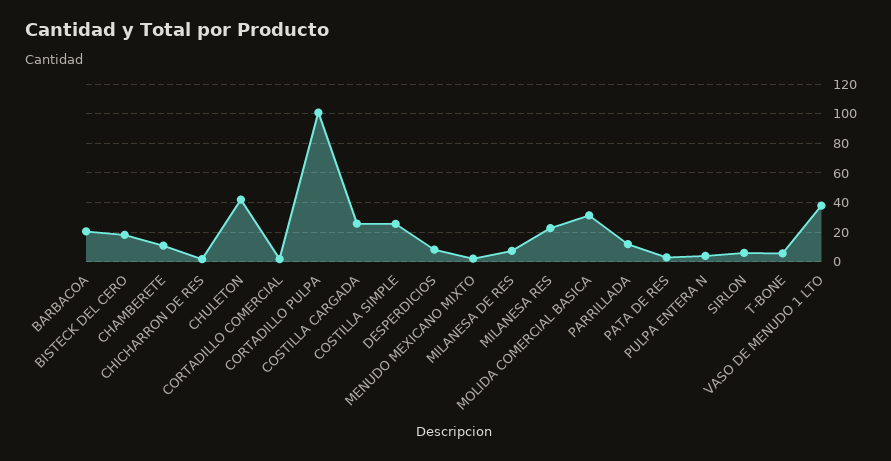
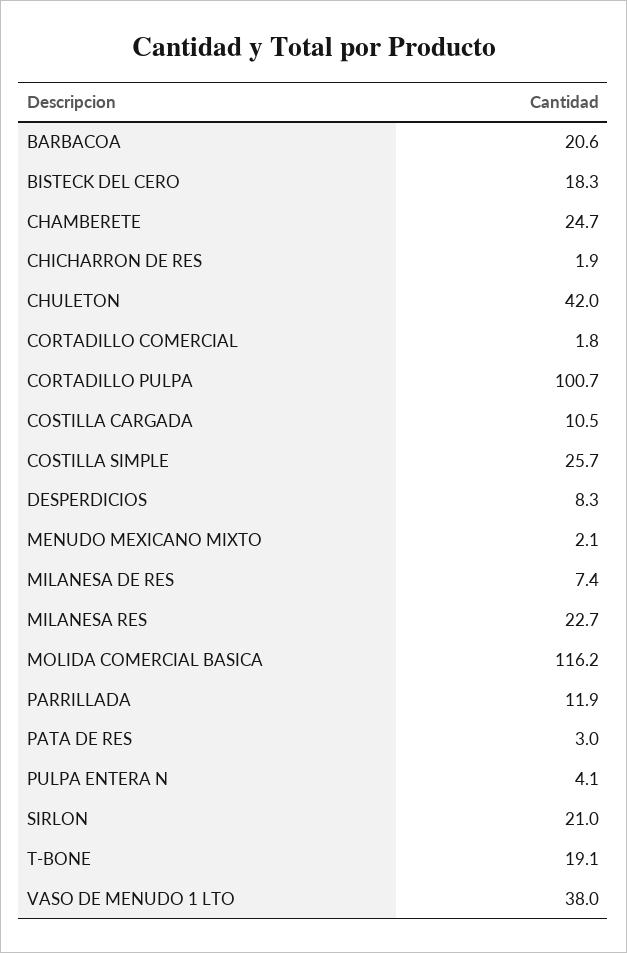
CHAMBERETE: 10 -> 24.7
COSTILLA CARGADA: 25 -> 10.5
MOLIDA COMERCIAL BASICA: 30 -> 116.2
SIRLON: 5 -> 21
T-BONE: 5 -> 19.1

